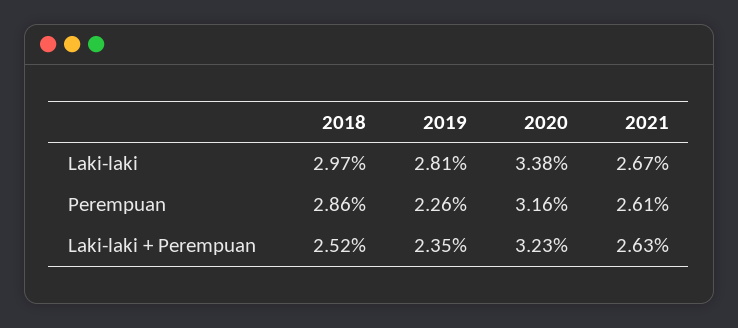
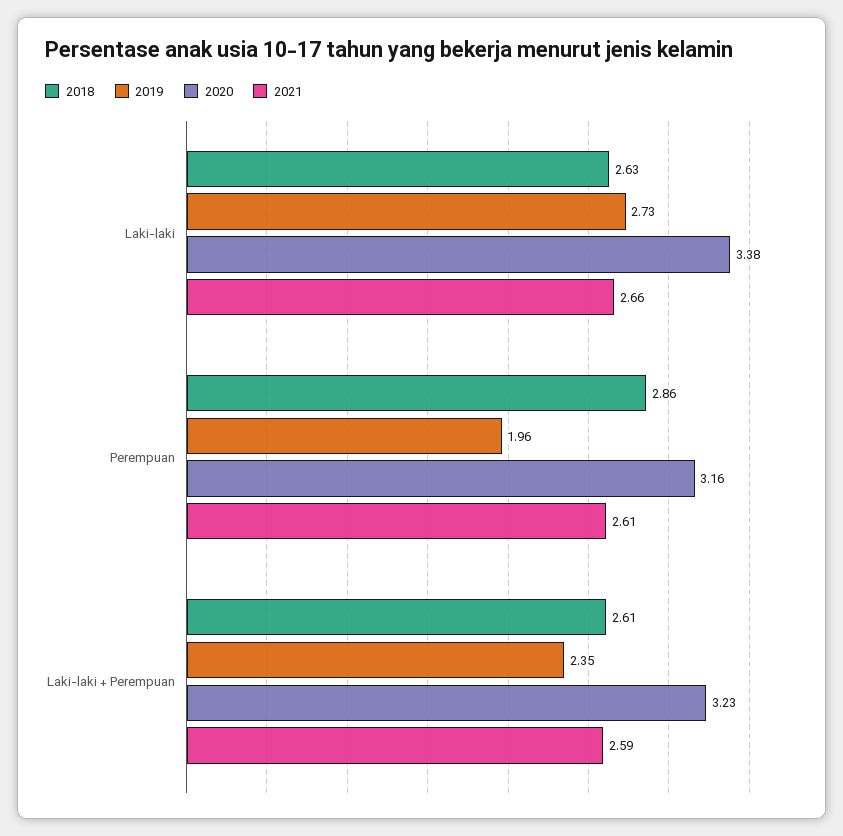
2018, Laki-laki: 2.97 -> 2.63
2019, Laki-laki: 2.81 -> 2.73
2021, Laki-laki: 2.67 -> 2.66
2019, Perempuan: 2.26 -> 1.96
2018, Laki-laki + Perempuan: 2.52 -> 2.61
2021, Laki-laki + Perempuan: 2.63 -> 2.59

